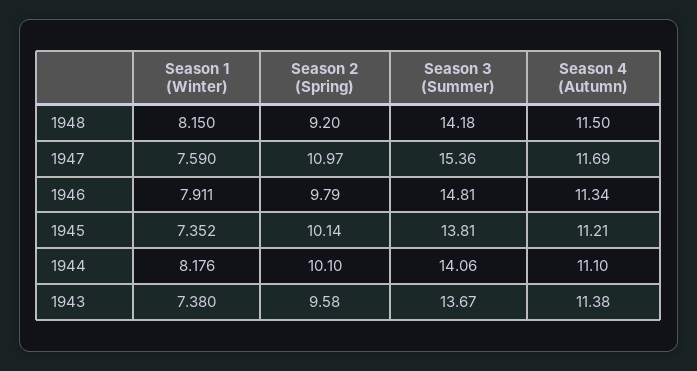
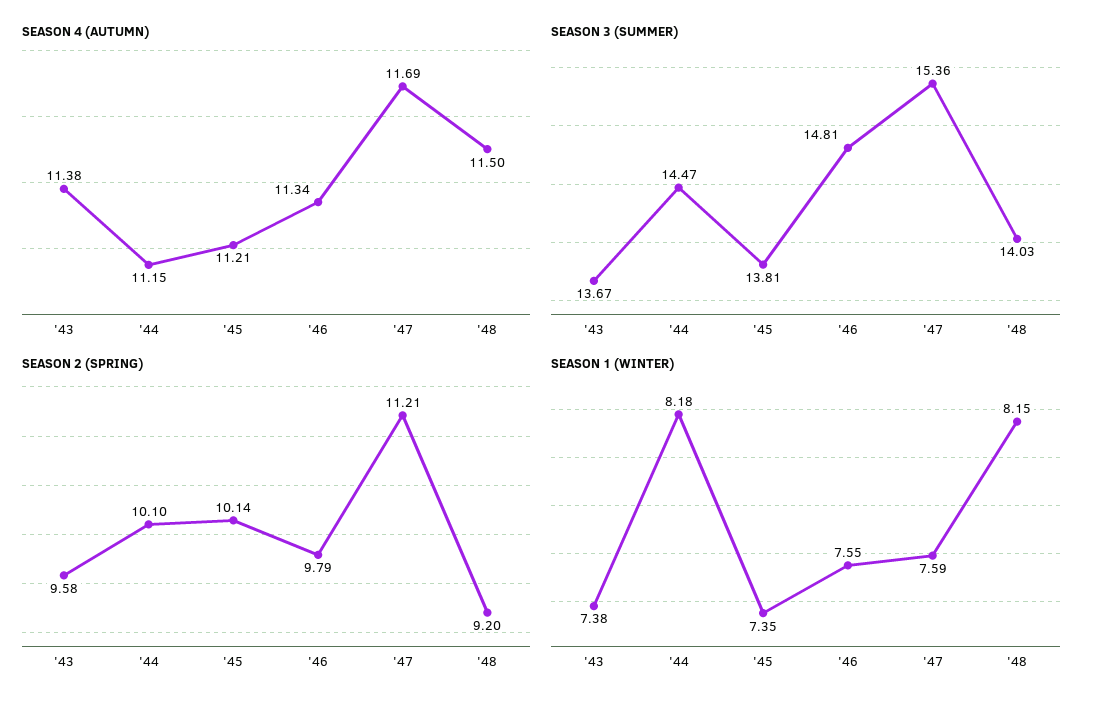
Season 3 (Summer), 1948: 14.18 -> 14.03
Season 2 (Spring), 1947: 10.97 -> 11.21
Season 1 (Winter), 1946: 7.911 -> 7.55
Season 3 (Summer), 1944: 14.06 -> 14.47
Season 4 (Autumn), 1944: 11.1 -> 11.15

